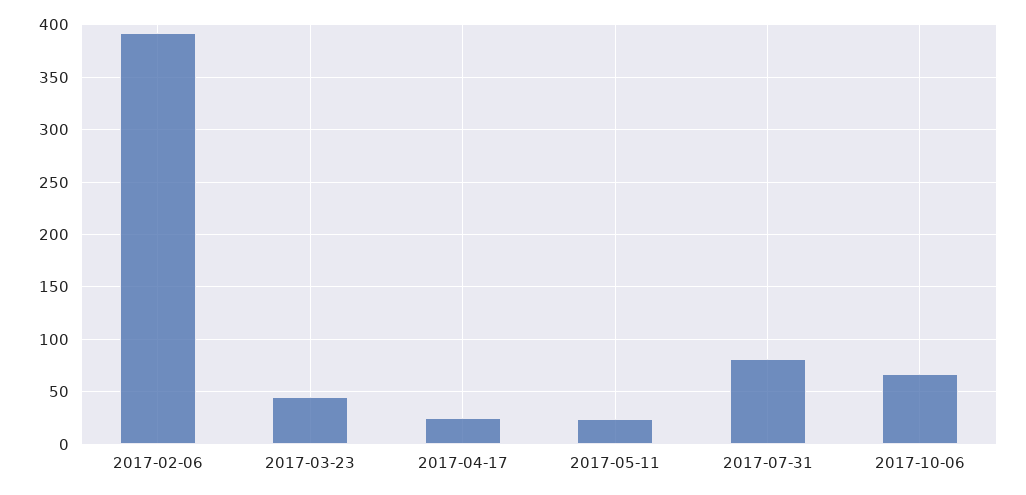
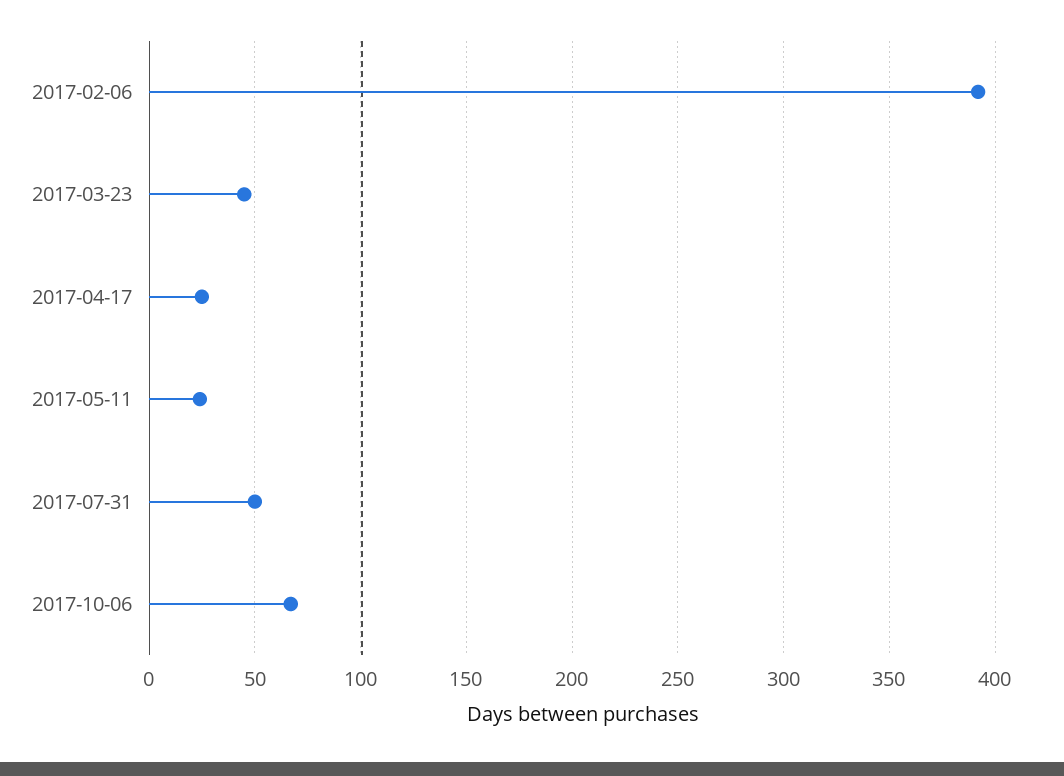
2017-07-31: 80 -> 50

